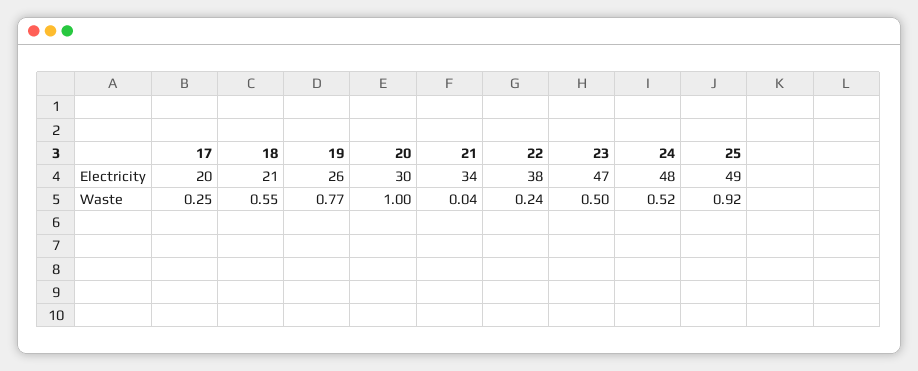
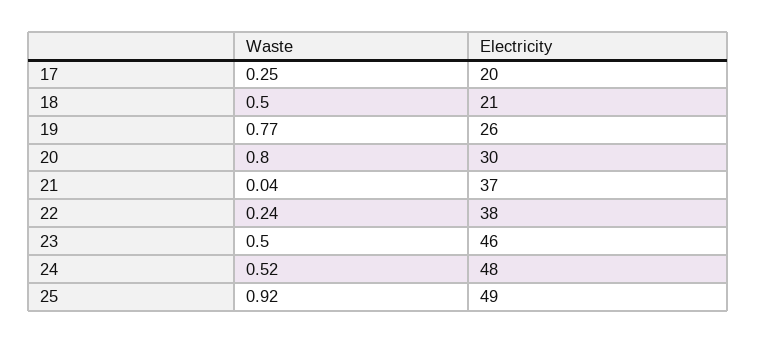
21, Electricity: 34 -> 37
23, Electricity: 47 -> 46
18, Waste: 0.55 -> 0.5
20, Waste: 1 -> 0.8

